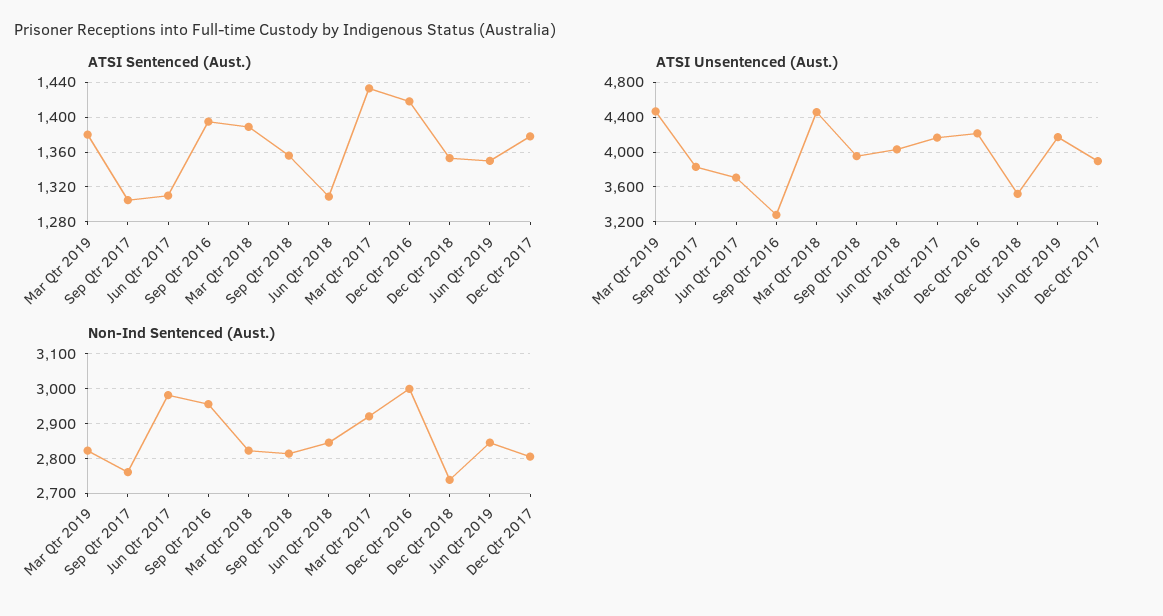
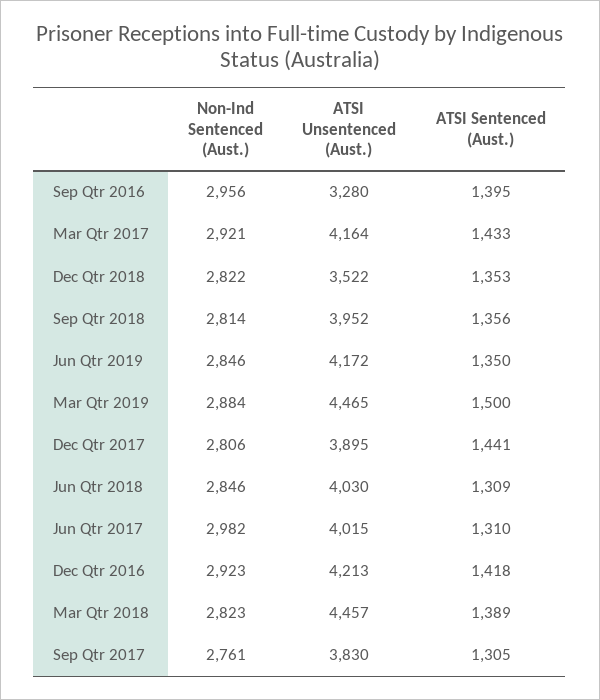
ATSI Sentenced (Aust.), Mar Qtr 2019: 1380 -> 1500
ATSI Sentenced (Aust.), Dec Qtr 2017: 1380 -> 1441
ATSI Unsentenced (Aust.), Jun Qtr 2017: 3700 -> 4015
Non-Ind Sentenced (Aust.), Mar Qtr 2019: 2820 -> 2884
Non-Ind Sentenced (Aust.), Dec Qtr 2016: 3000 -> 2923
Non-Ind Sentenced (Aust.), Dec Qtr 2018: 2740 -> 2822

